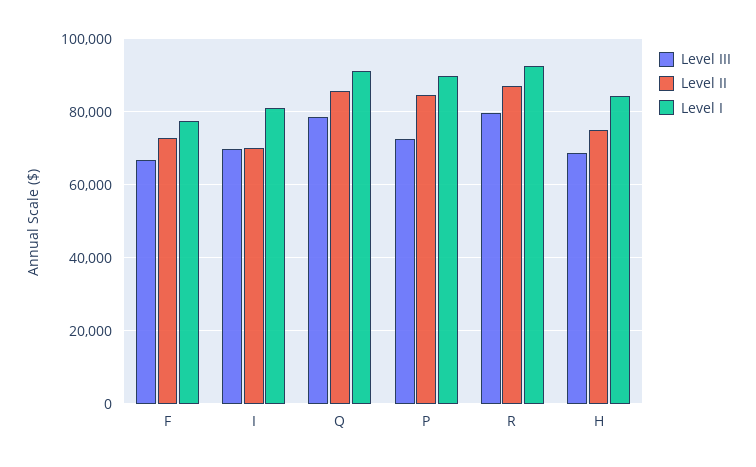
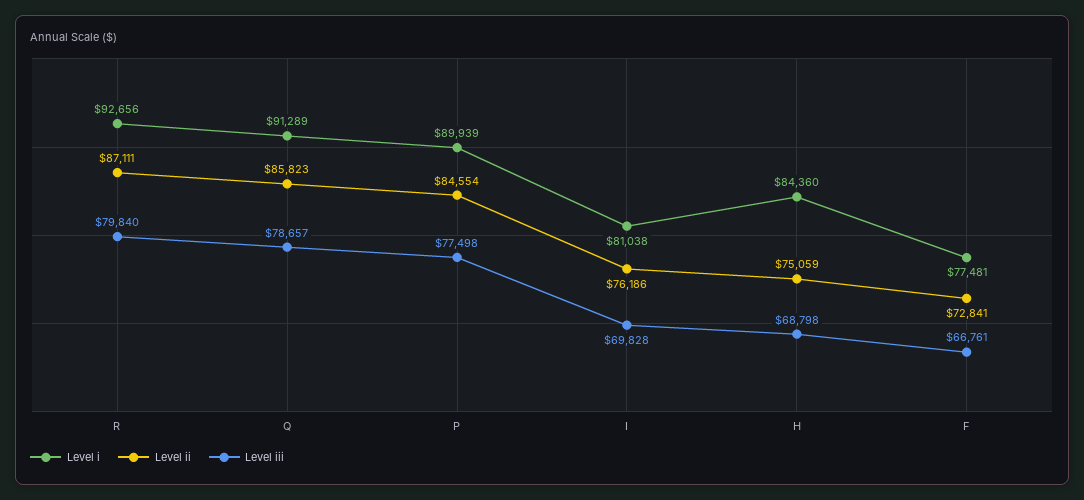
Level II, I: 70000 -> 76186
Level III, P: 72000 -> 77498

